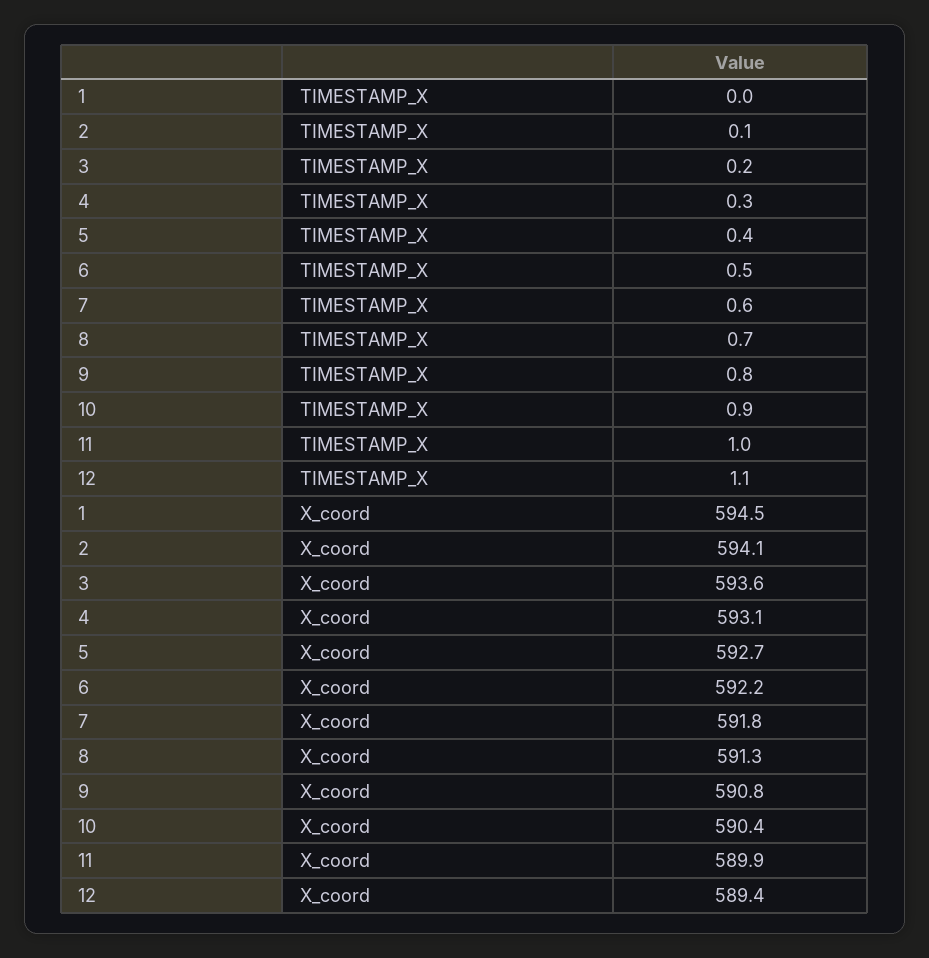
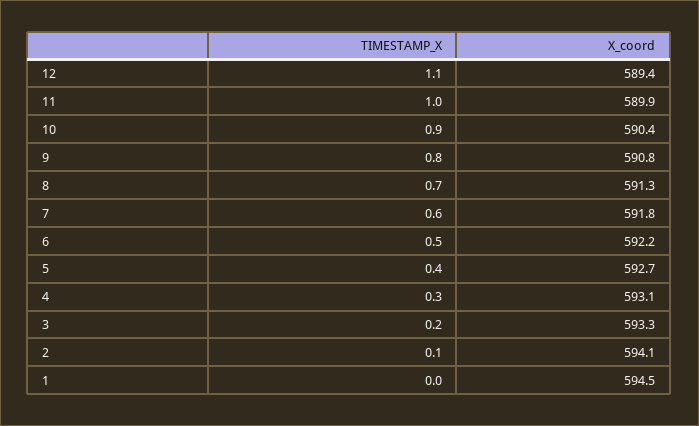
3, X_coord: 593.6 -> 593.3

